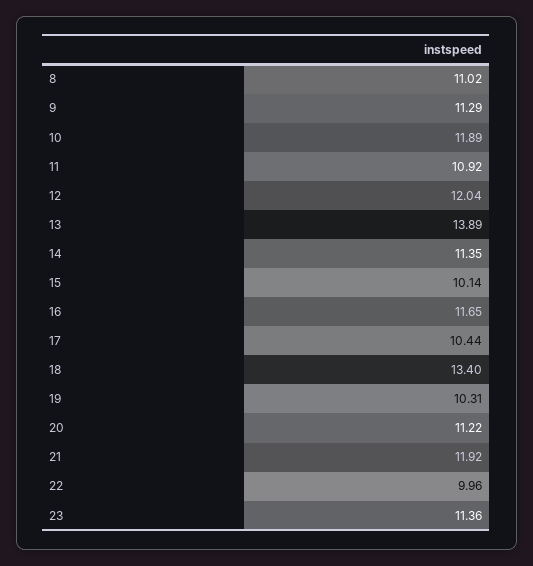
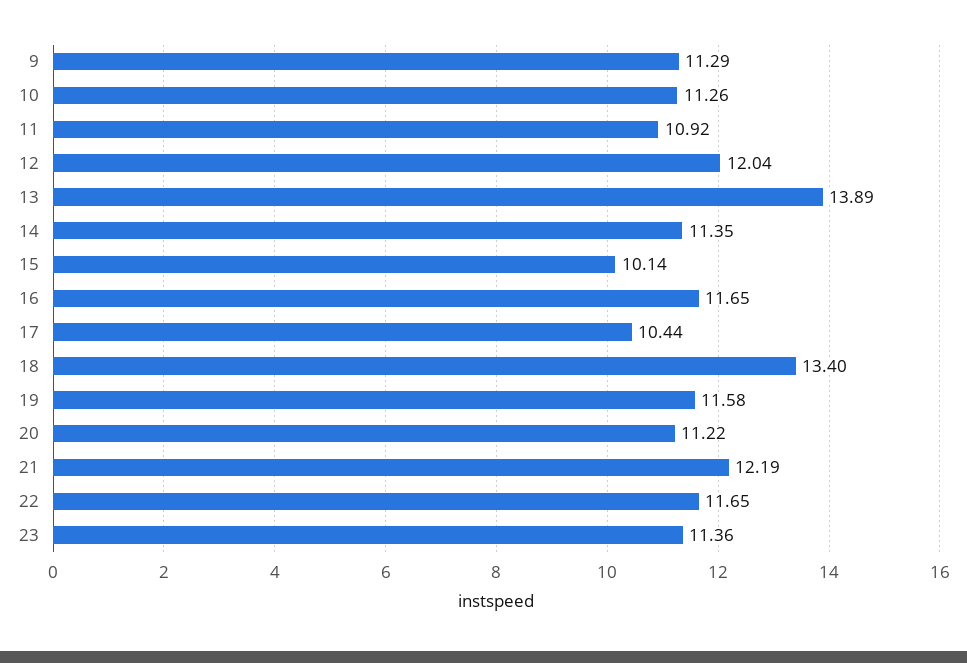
8: 11.02 -> none
10: 11.89 -> 11.26
19: 10.31 -> 11.58
21: 11.92 -> 12.19
22: 9.96 -> 11.65

